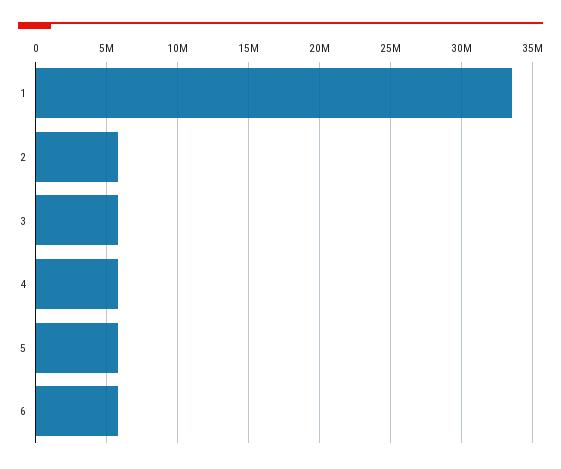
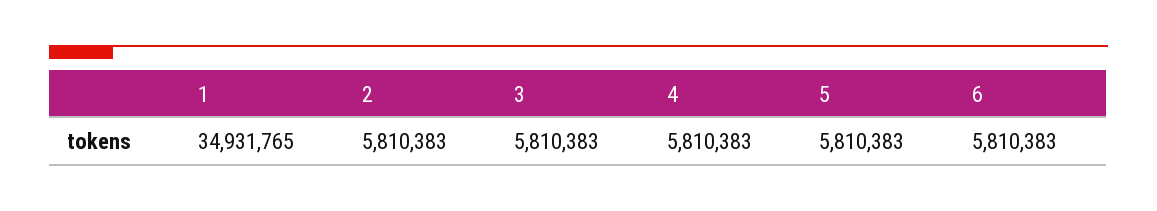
1: 33500000 -> 34931765

